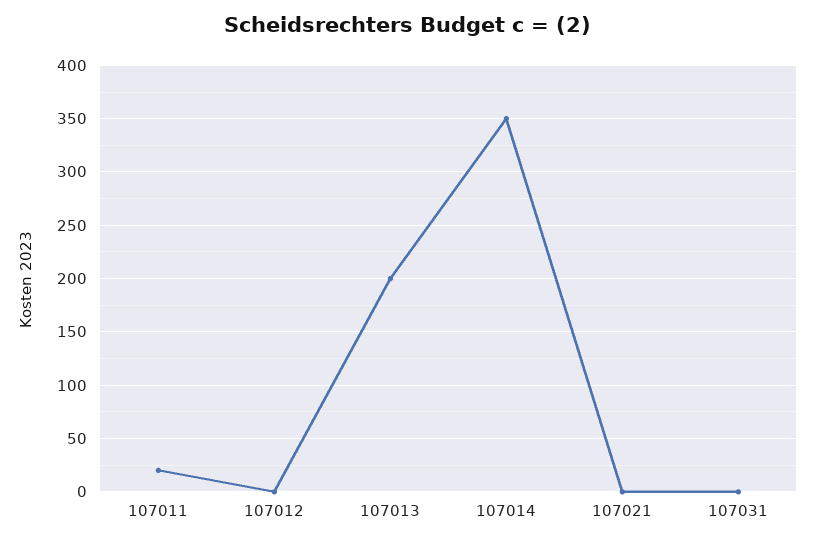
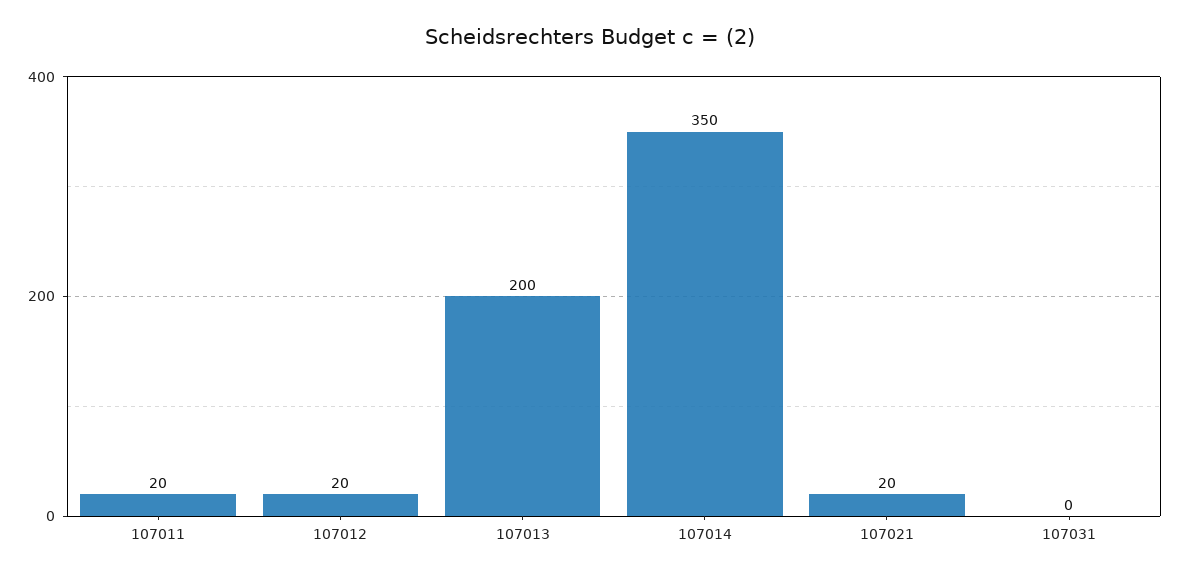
107012: 0 -> 20
107021: 0 -> 20

